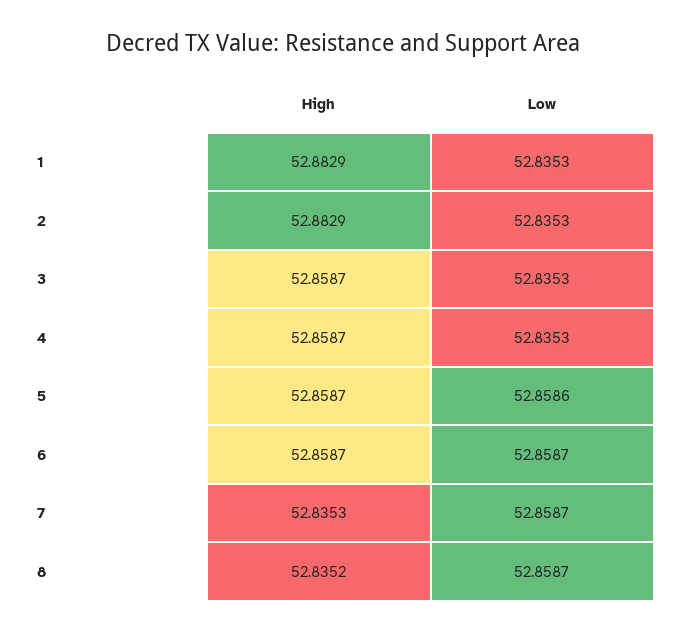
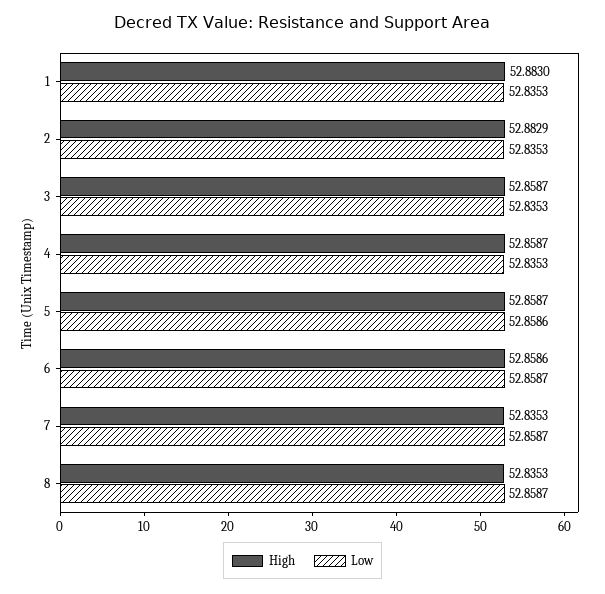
High, 1: 52.8829 -> 52.883
High, 6: 52.8587 -> 52.8586
High, 8: 52.8352 -> 52.8353

